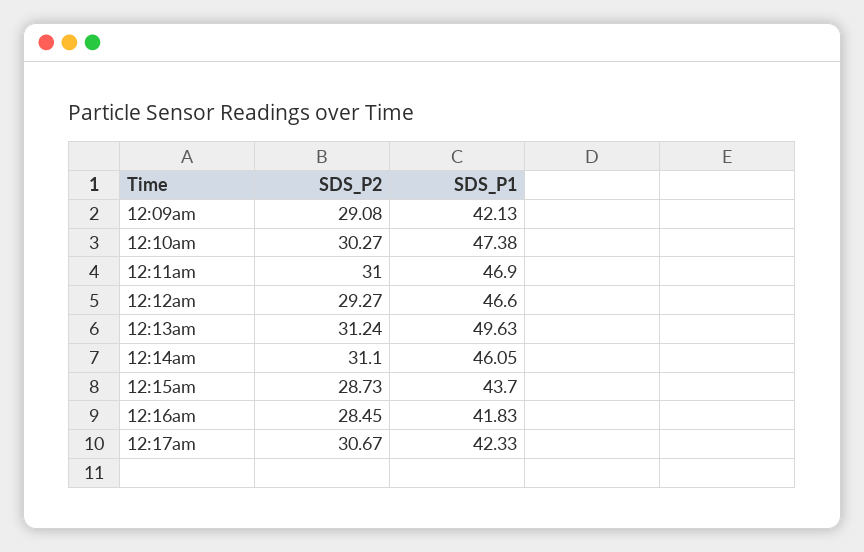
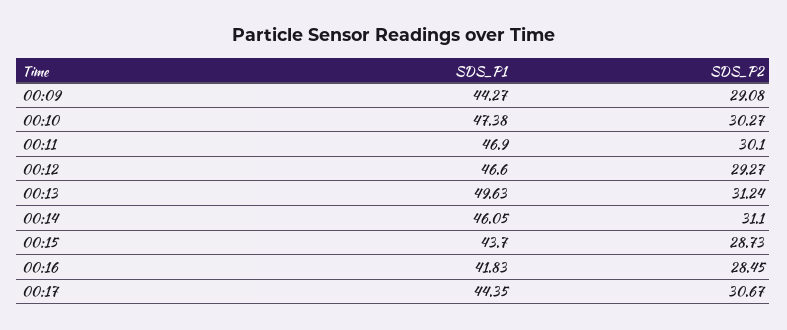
SDS_P1, 12:09am: 42.13 -> 44.27
SDS_P2, 12:11am: 31 -> 30.1
SDS_P1, 12:17am: 42.33 -> 44.35

